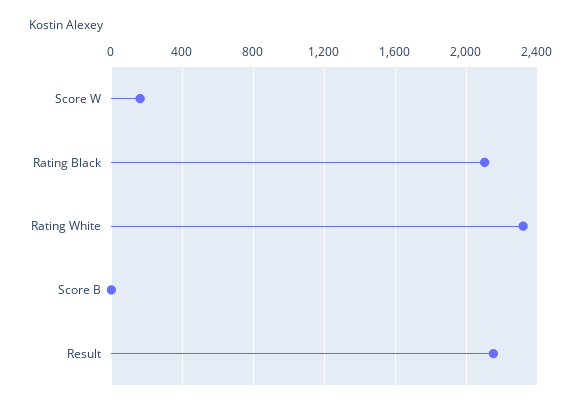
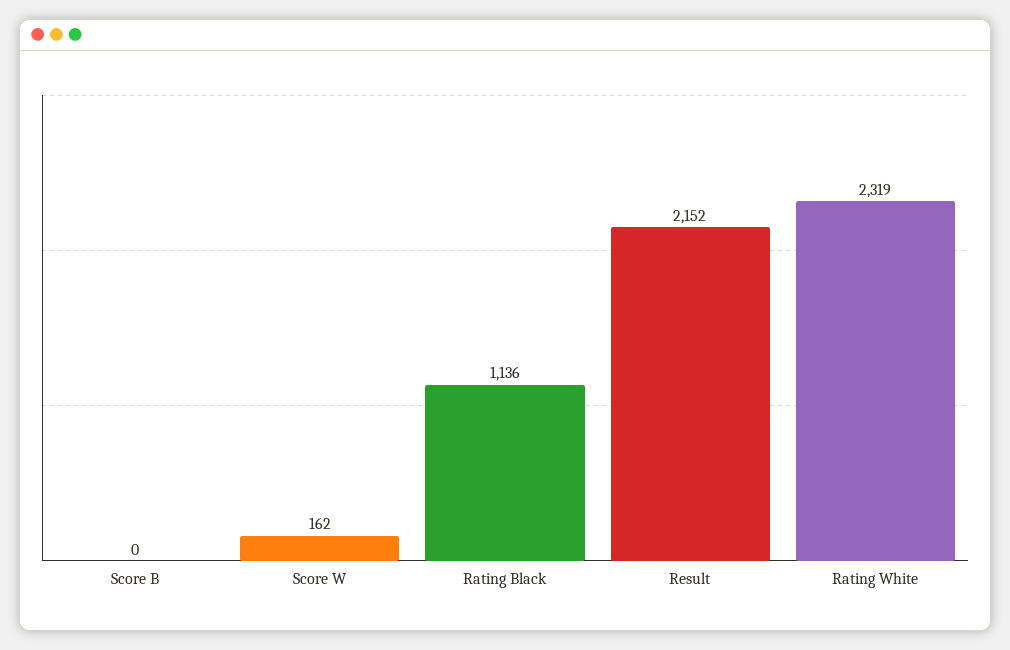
Rating Black: 2100 -> 1136

